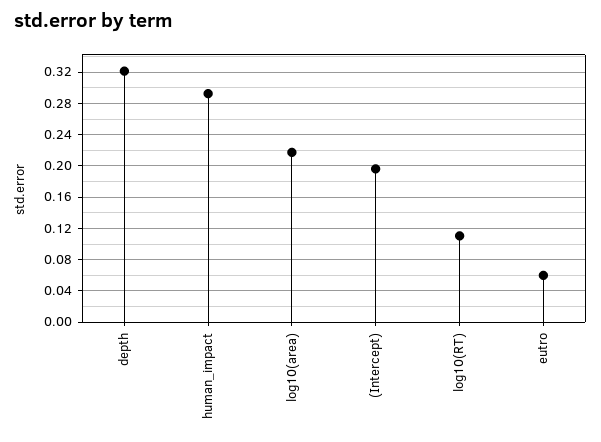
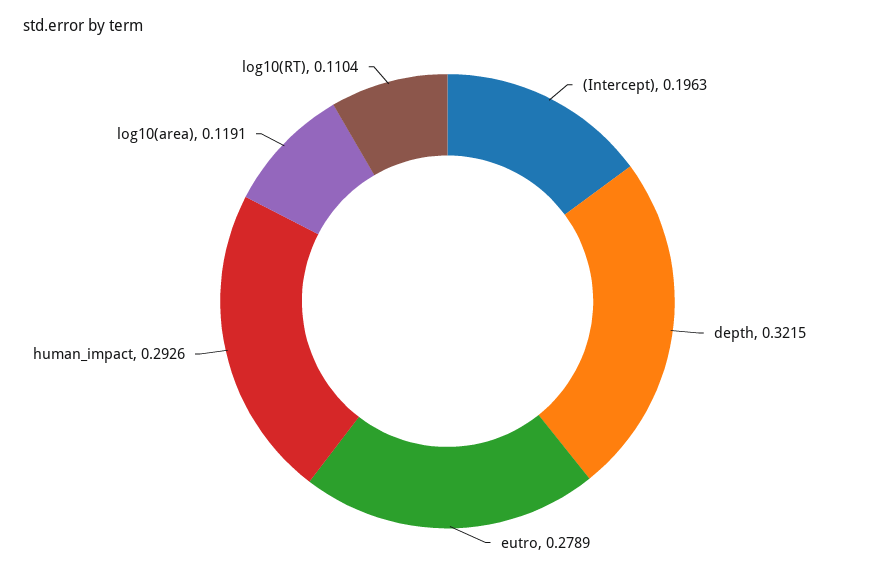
log10(area): 0.22 -> 0.1191
eutro: 0.06 -> 0.2789

